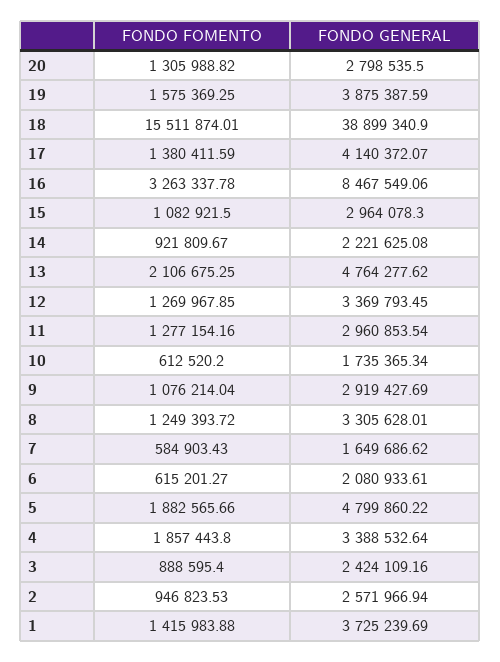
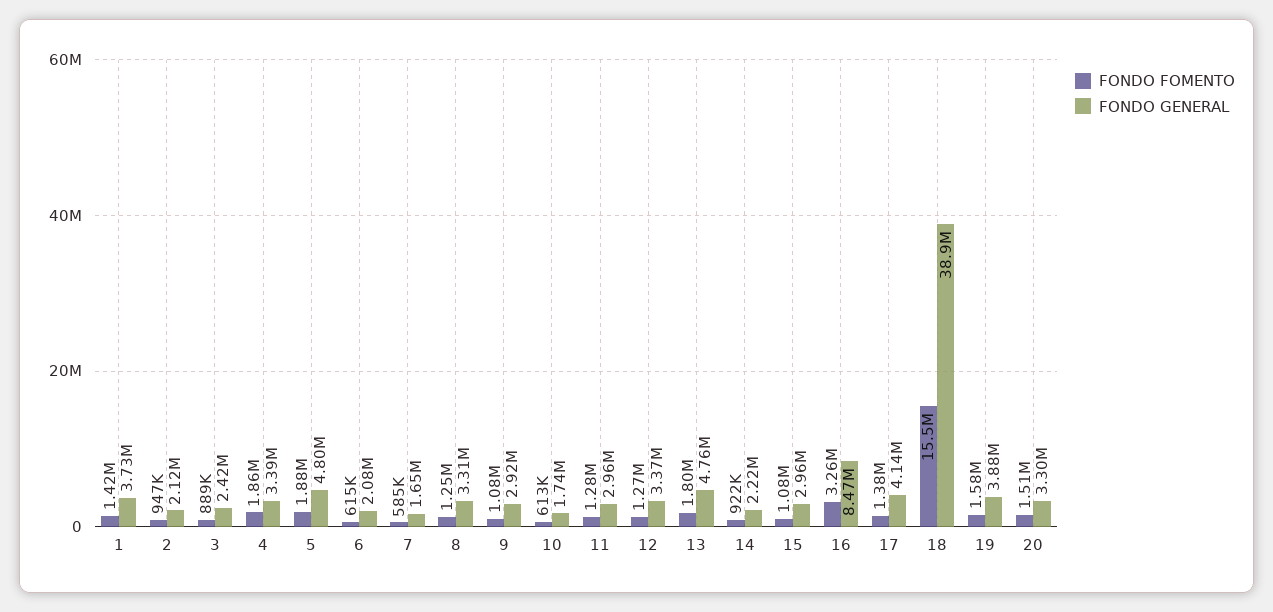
FONDO FOMENTO, 20: 1305988.82 -> 1510000
FONDO GENERAL, 20: 2798535.5 -> 3300000
FONDO FOMENTO, 13: 2106675.25 -> 1800000
FONDO GENERAL, 2: 2571966.94 -> 2120000

